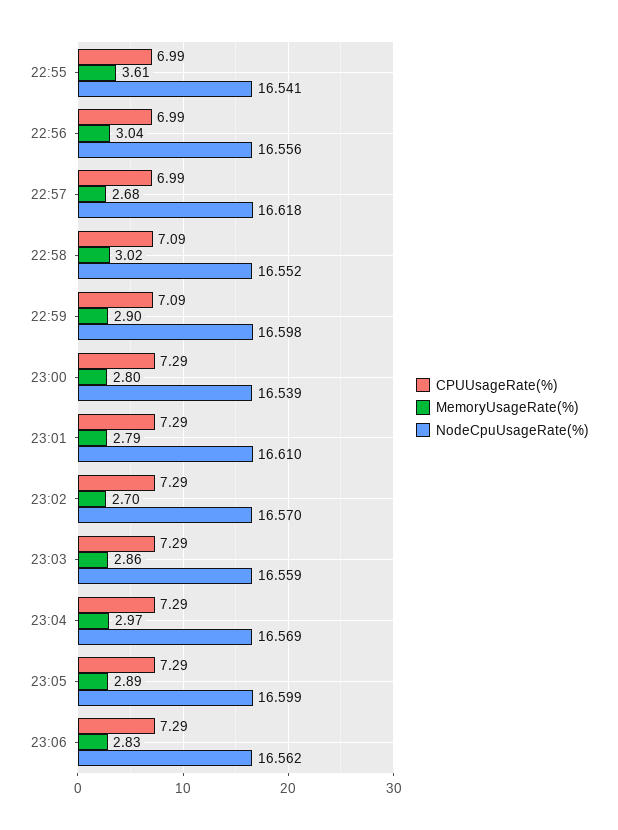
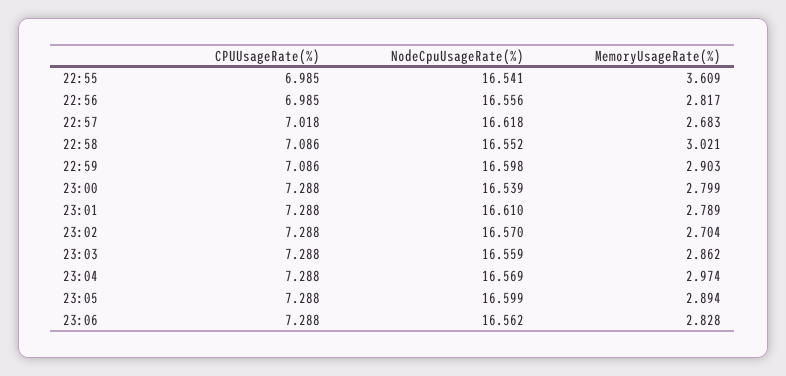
MemoryUsageRate(%), 22:56: 3.04 -> 2.817
CPUUsageRate(%), 22:57: 6.99 -> 7.018

